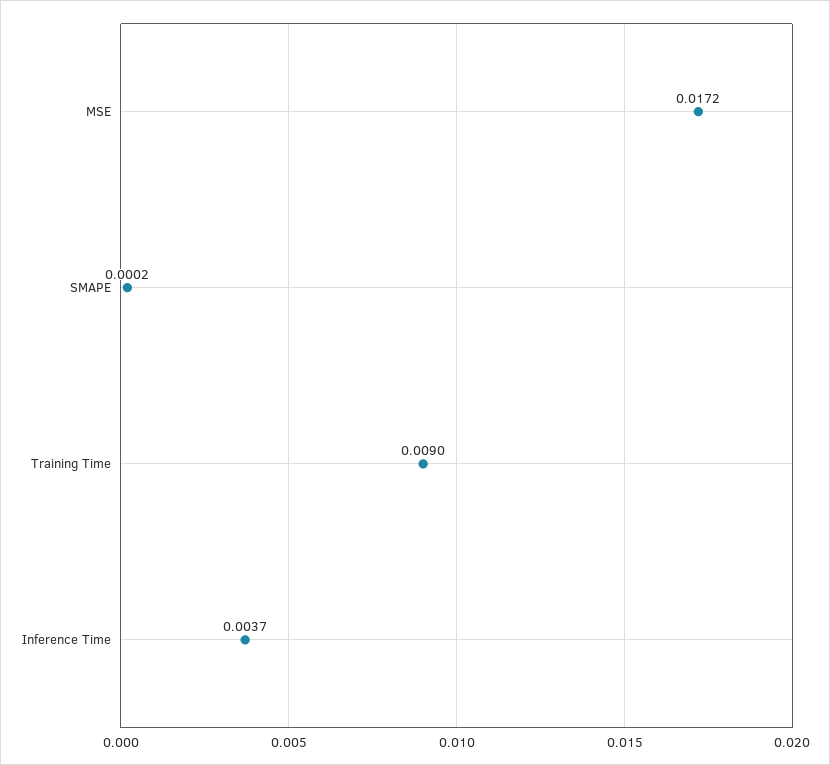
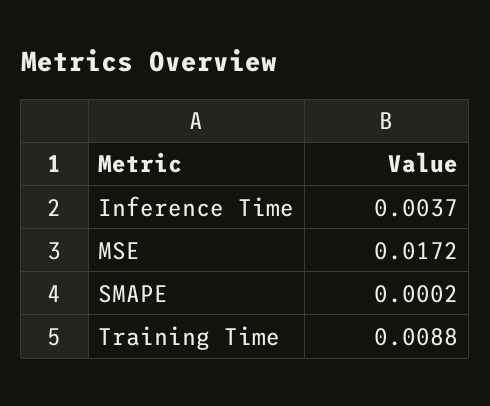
Training Time: 0.009 -> 0.0088

